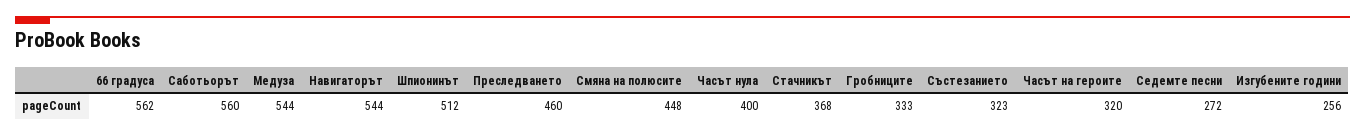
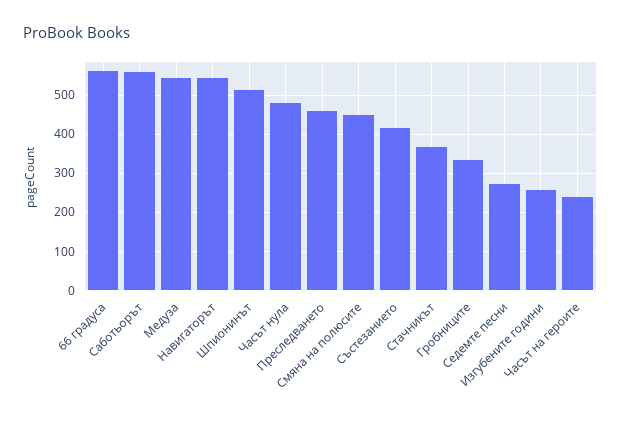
Часът нула: 400 -> 480
Състезанието: 323 -> 420
Часът на героите: 320 -> 240

